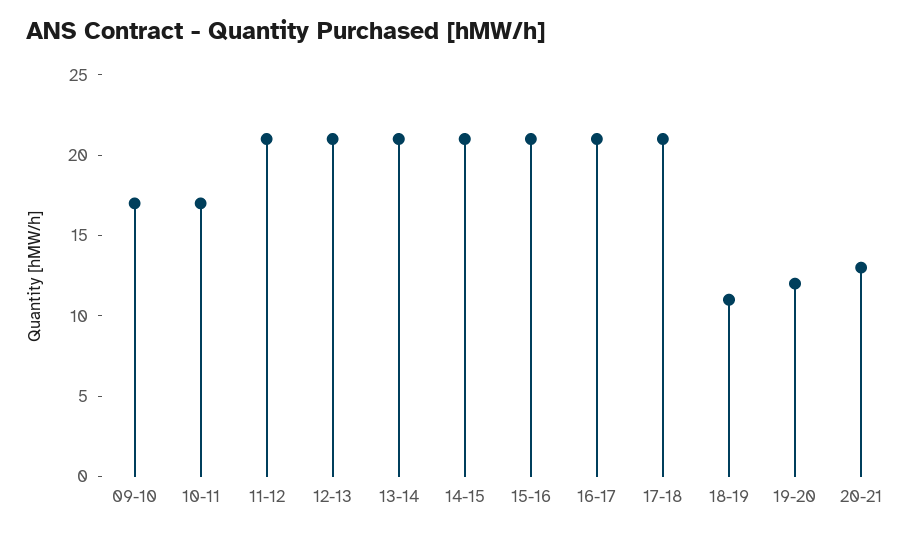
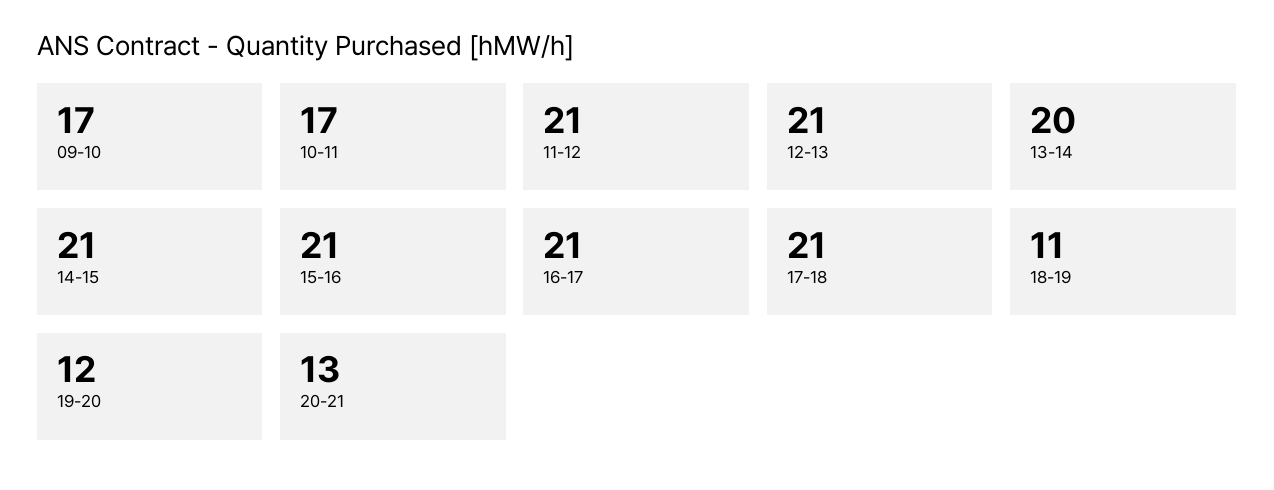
13-14: 21 -> 20

